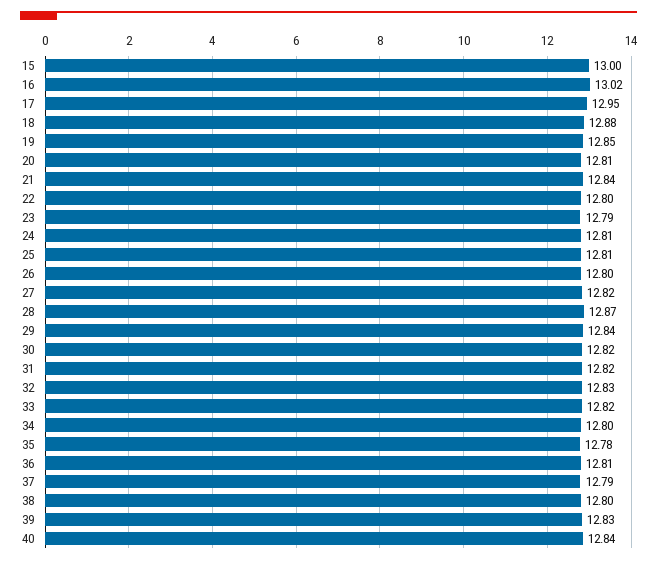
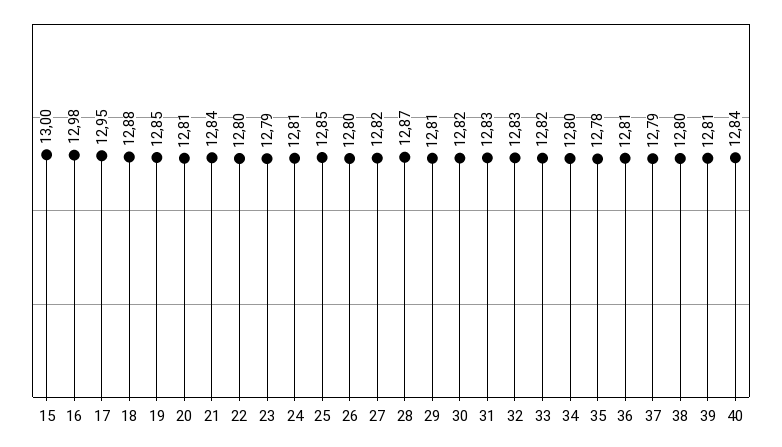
16: 13.02 -> 12.98
25: 12.81 -> 12.85
29: 12.84 -> 12.81
31: 12.82 -> 12.83
39: 12.83 -> 12.81

